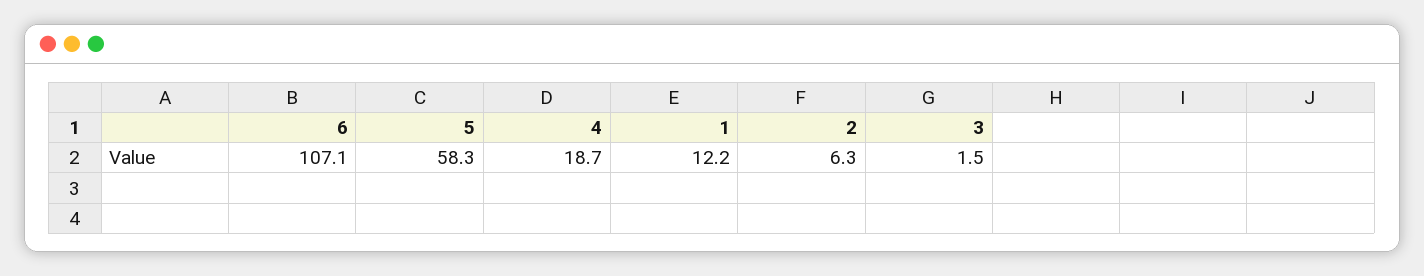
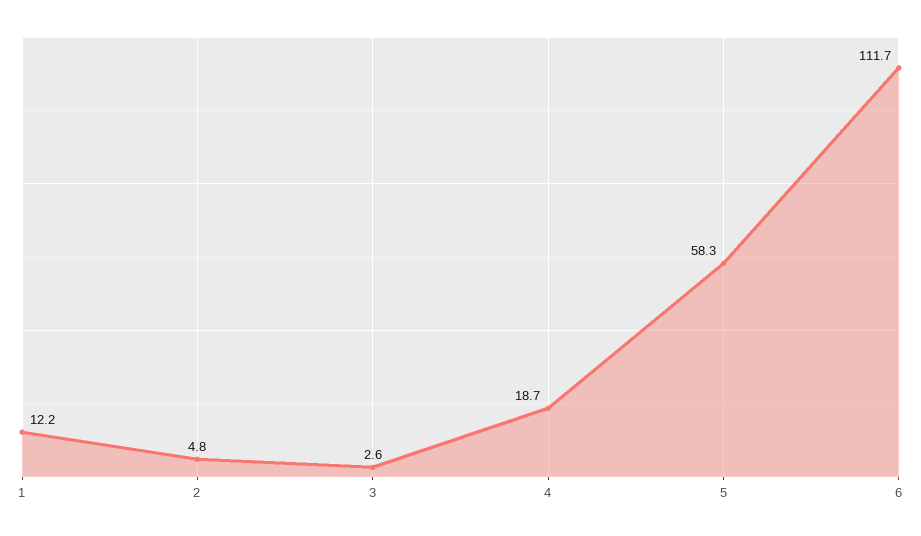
6: 107.1 -> 111.7
2: 6.3 -> 4.8
3: 1.5 -> 2.6

